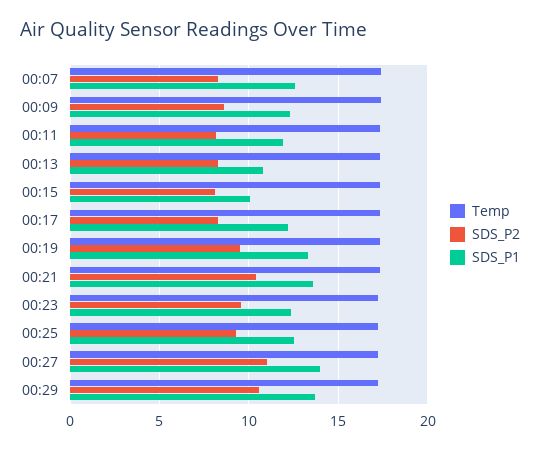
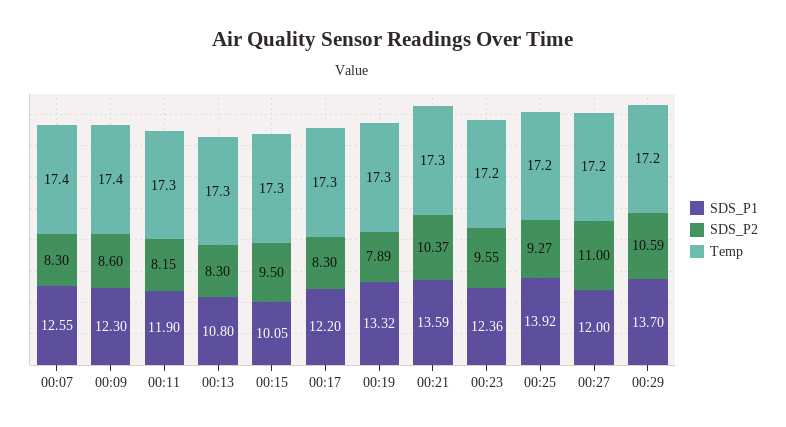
SDS_P2, 00:15: 8 -> 9.5
SDS_P2, 00:19: 9.5 -> 7.89
SDS_P1, 00:25: 12.5 -> 13.92
SDS_P1, 00:27: 14 -> 12

